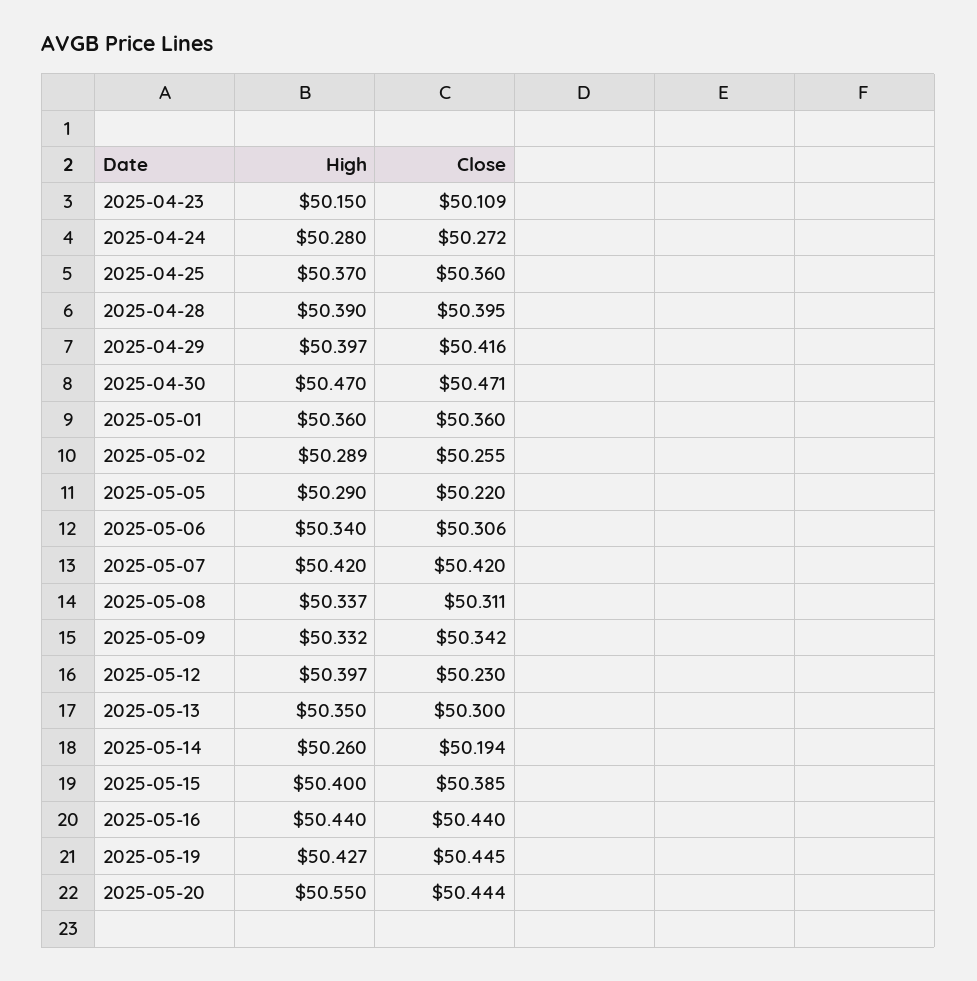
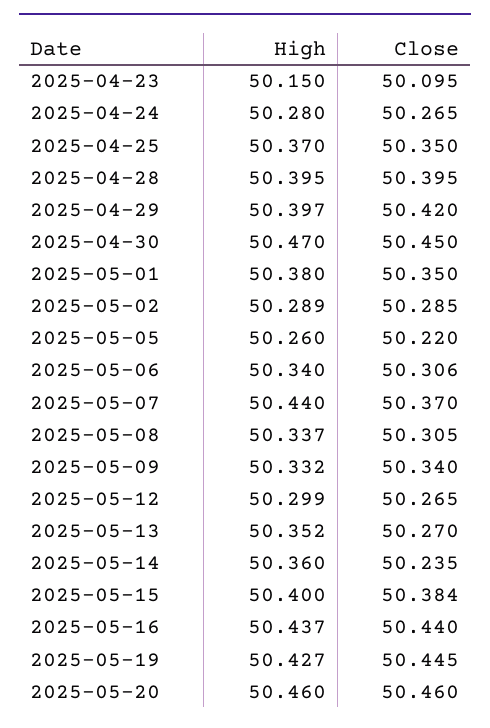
Close, 2025-04-23: 50.109 -> 50.095
Close, 2025-04-24: 50.272 -> 50.265
Close, 2025-04-25: 50.36 -> 50.35
High, 2025-04-28: 50.39 -> 50.395
Close, 2025-04-29: 50.416 -> 50.42
Close, 2025-04-30: 50.471 -> 50.45
High, 2025-05-01: 50.36 -> 50.38
Close, 2025-05-01: 50.36 -> 50.35
Close, 2025-05-02: 50.255 -> 50.285
High, 2025-05-05: 50.29 -> 50.26
High, 2025-05-07: 50.42 -> 50.44
Close, 2025-05-07: 50.42 -> 50.37
Close, 2025-05-08: 50.311 -> 50.305
Close, 2025-05-09: 50.342 -> 50.34
High, 2025-05-12: 50.397 -> 50.299
Close, 2025-05-12: 50.23 -> 50.265
High, 2025-05-13: 50.35 -> 50.352
Close, 2025-05-13: 50.3 -> 50.27
High, 2025-05-14: 50.26 -> 50.36
Close, 2025-05-14: 50.194 -> 50.235
Close, 2025-05-15: 50.385 -> 50.384
High, 2025-05-16: 50.44 -> 50.437
High, 2025-05-20: 50.55 -> 50.46
Close, 2025-05-20: 50.444 -> 50.46

